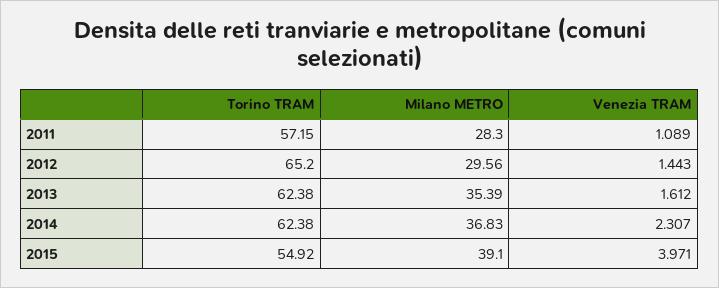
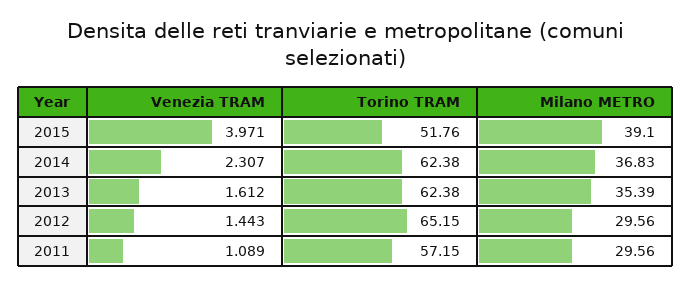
Milano METRO, 2011: 28.3 -> 29.56
Torino TRAM, 2012: 65.2 -> 65.15
Torino TRAM, 2015: 54.92 -> 51.76

